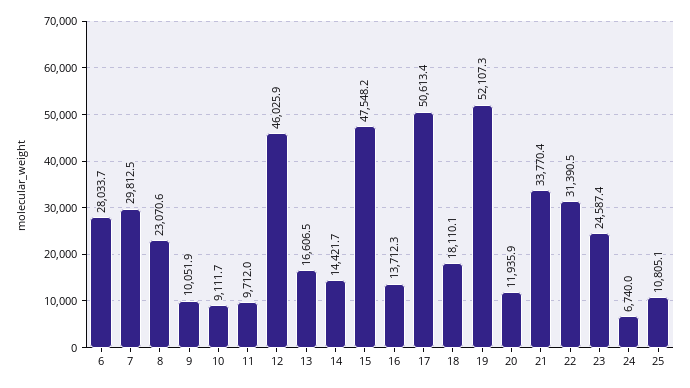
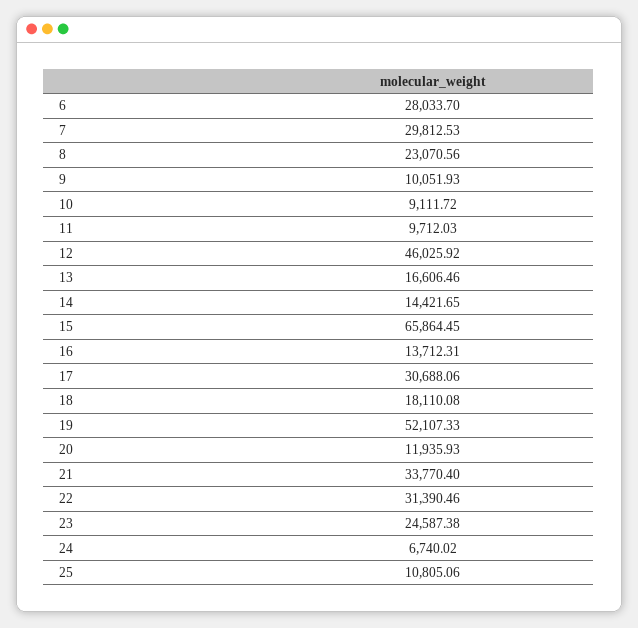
15: 47548.2 -> 65864.45
17: 50613.4 -> 30688.06

